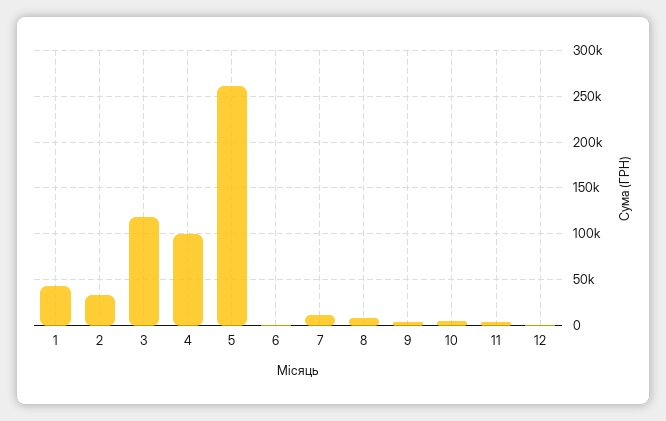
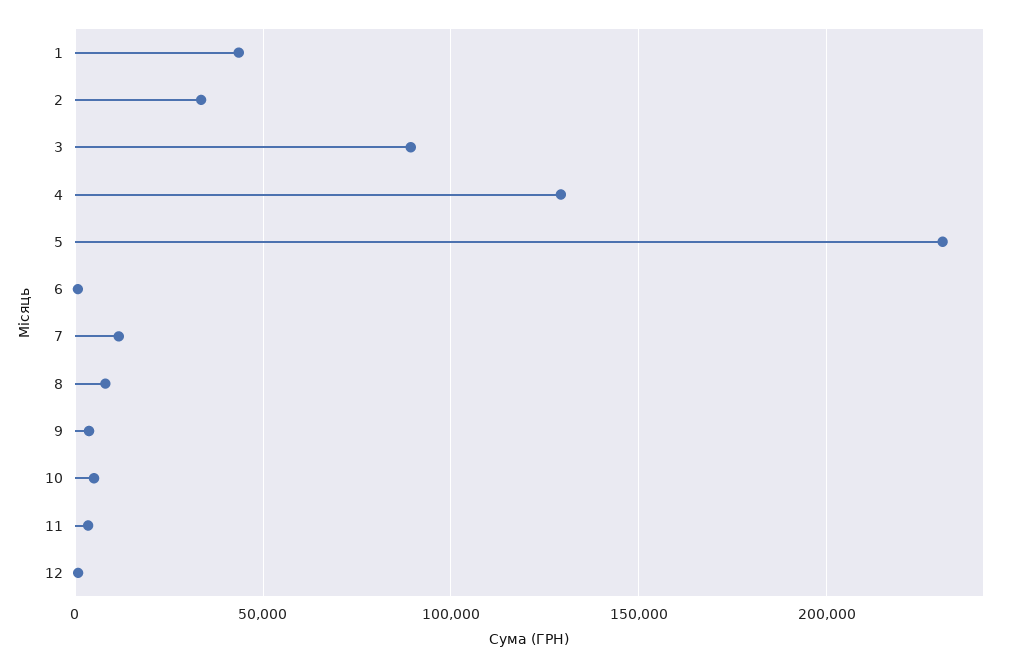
3: 120000 -> 90000
4: 100000 -> 130000
5: 260000 -> 230000

